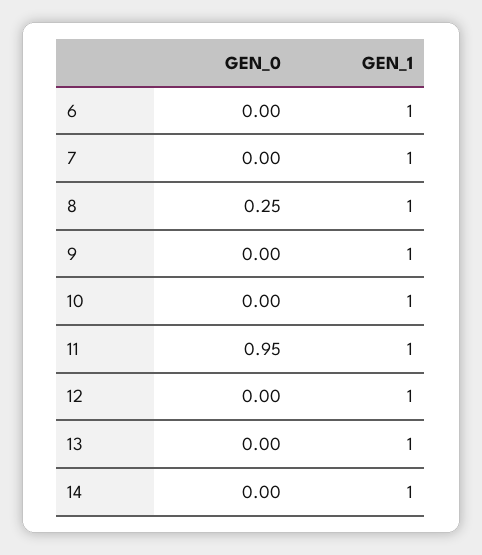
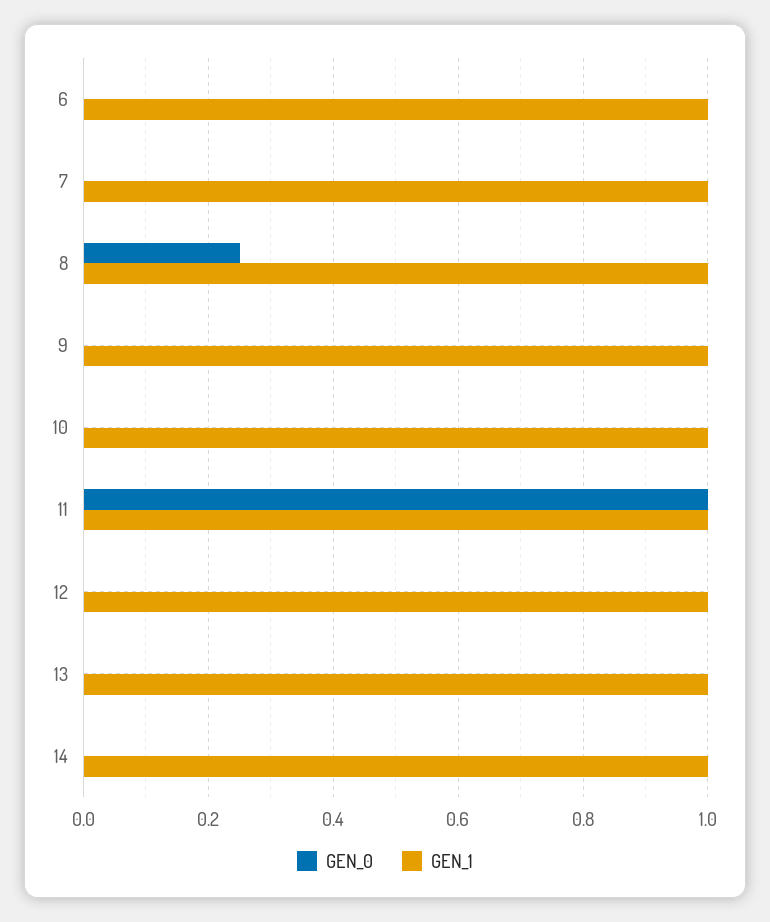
GEN_0, 11: 0.95 -> 1

